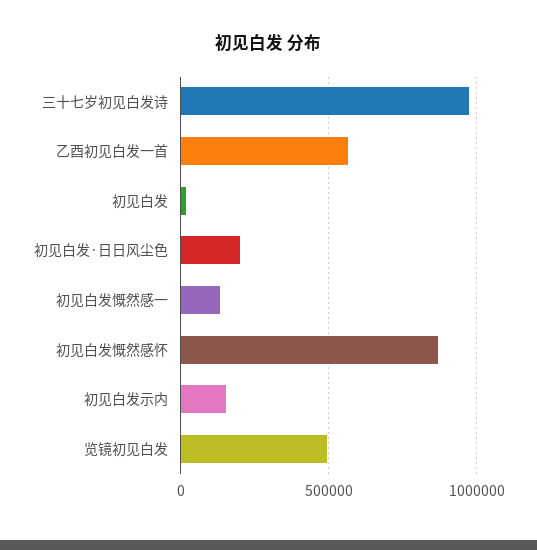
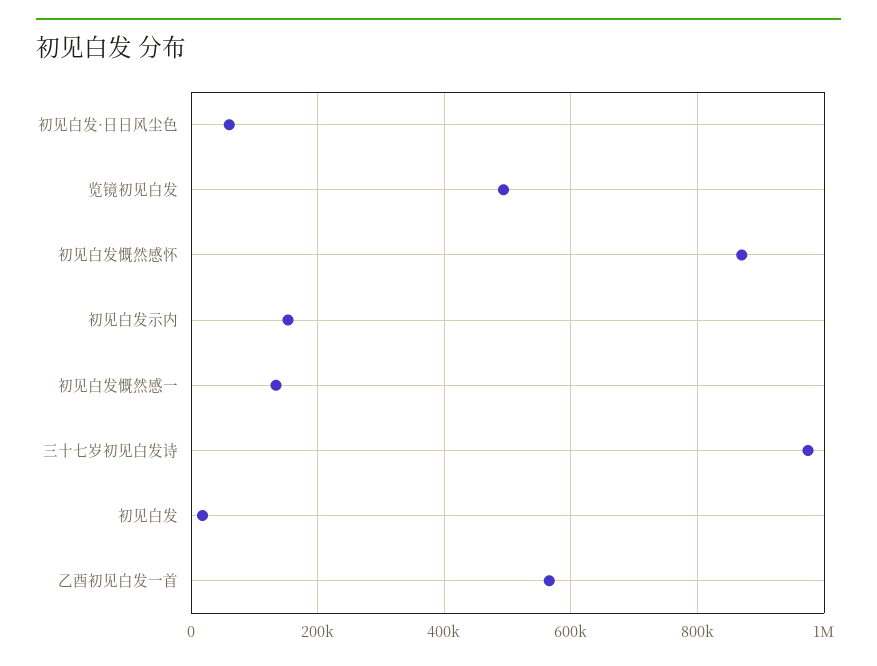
初见白发·日日风尘色: 200000 -> 60000

